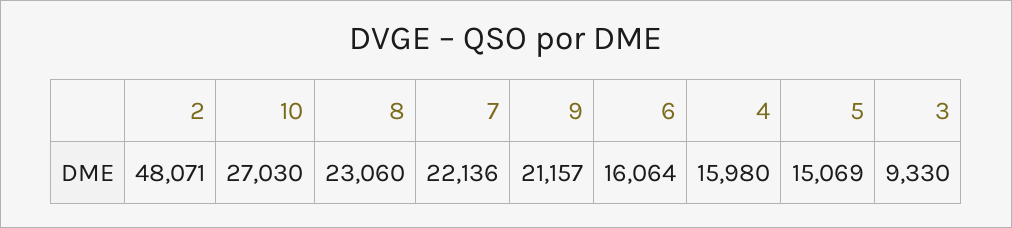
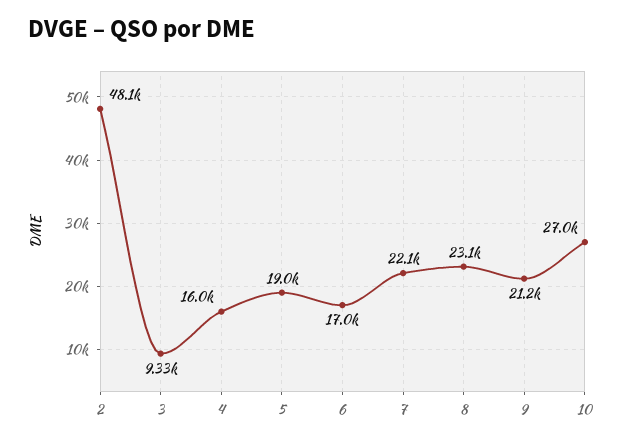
6: 16064 -> 17000
5: 15069 -> 19000

